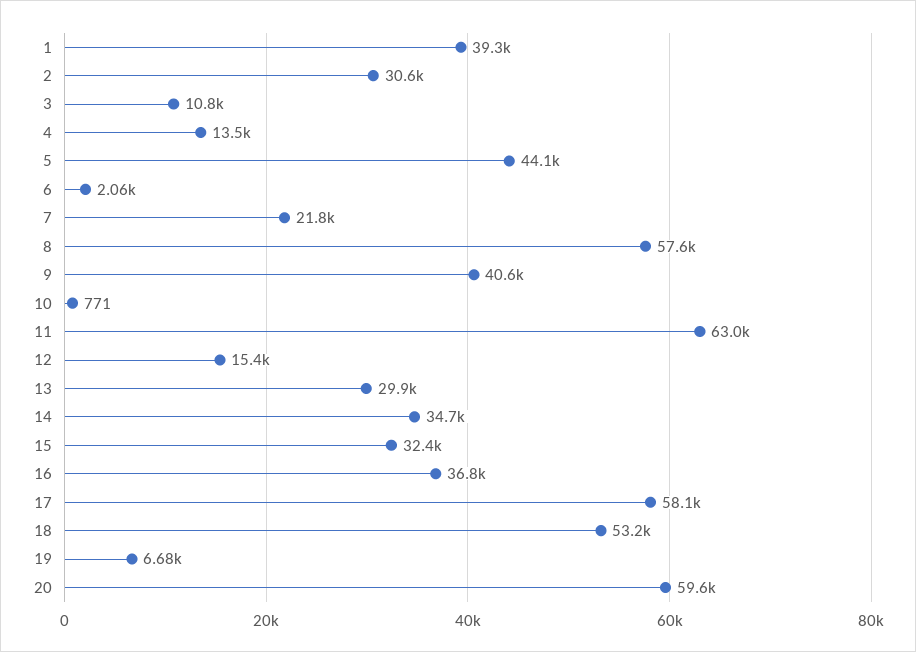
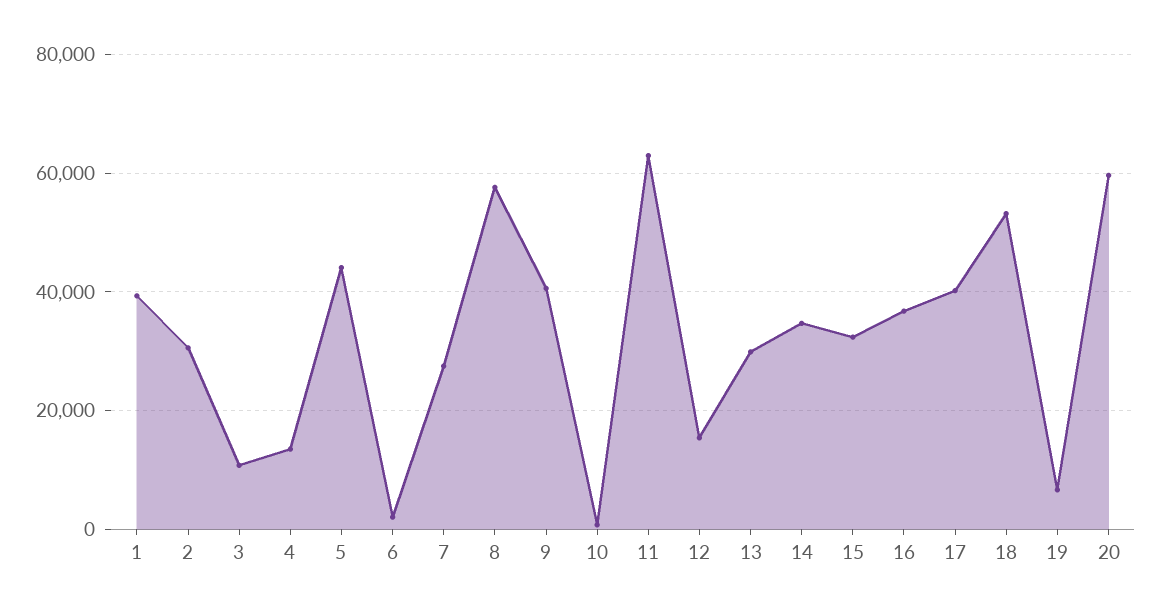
7: 21800 -> 28000
17: 58100 -> 40000

